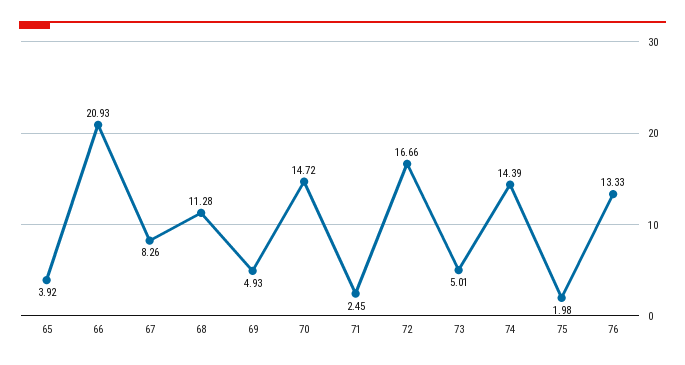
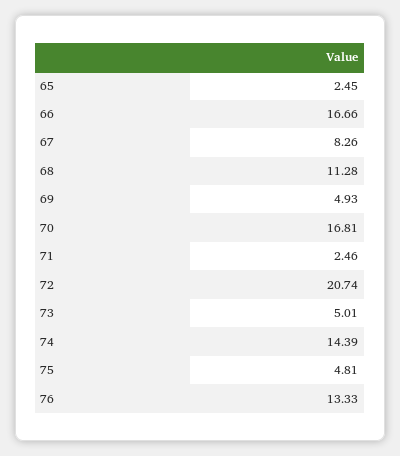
65: 3.92 -> 2.45
66: 20.93 -> 16.66
70: 14.72 -> 16.81
71: 2.45 -> 2.46
72: 16.66 -> 20.74
75: 1.98 -> 4.81

